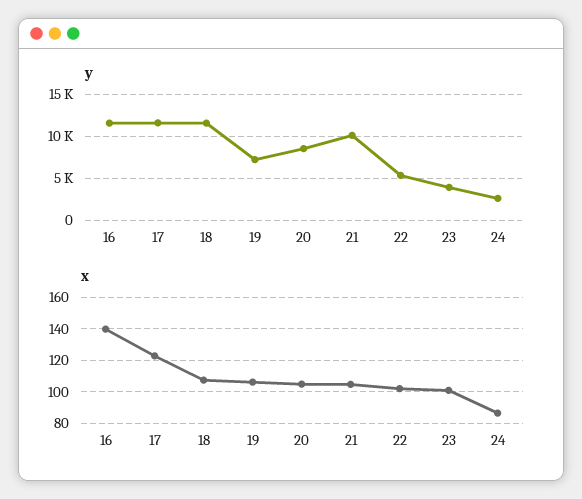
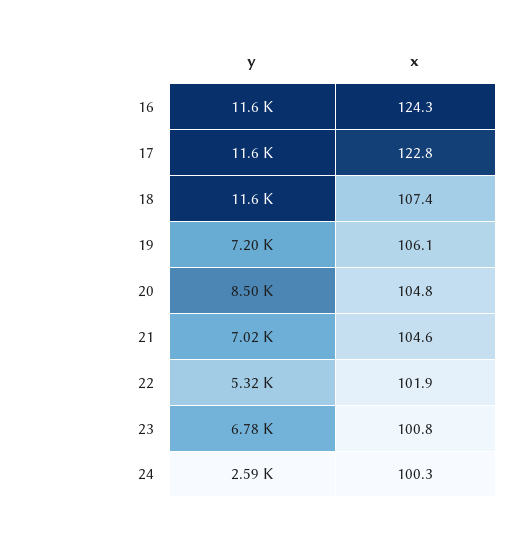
y, 21: 10000 -> 7020
y, 23: 4000 -> 6780
x, 16: 140 -> 124.3
x, 24: 85 -> 100.3

